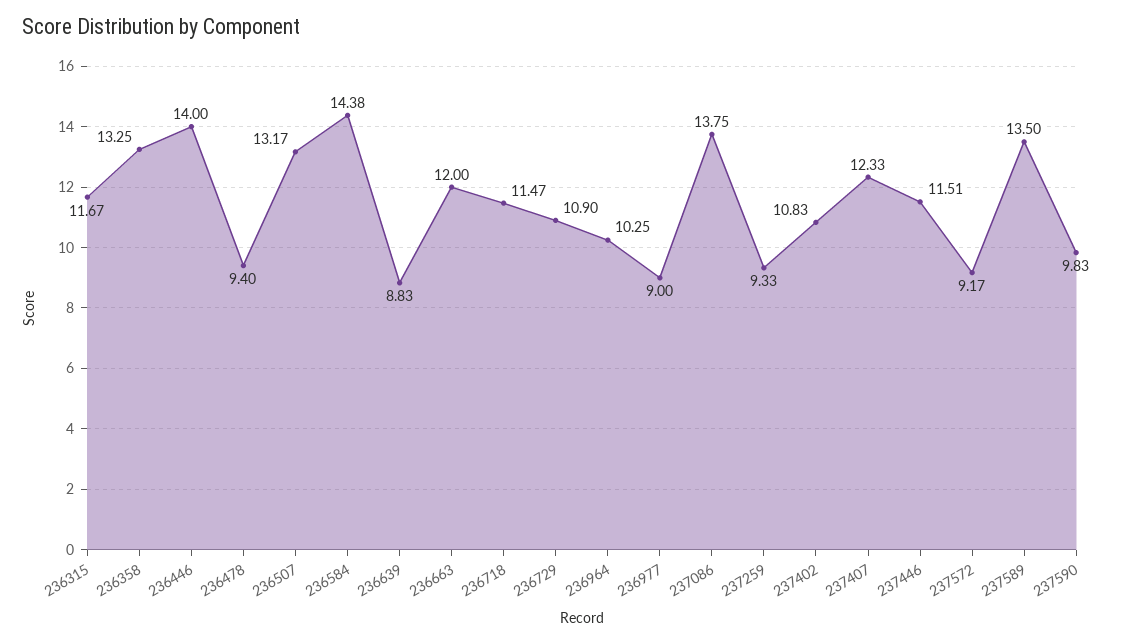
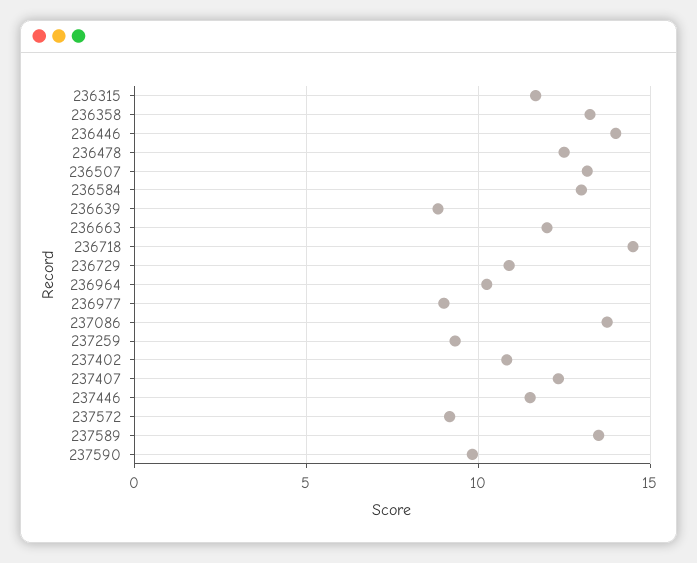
236478: 9.4 -> 12.5
236584: 14.38 -> 13
236718: 11.47 -> 14.5

